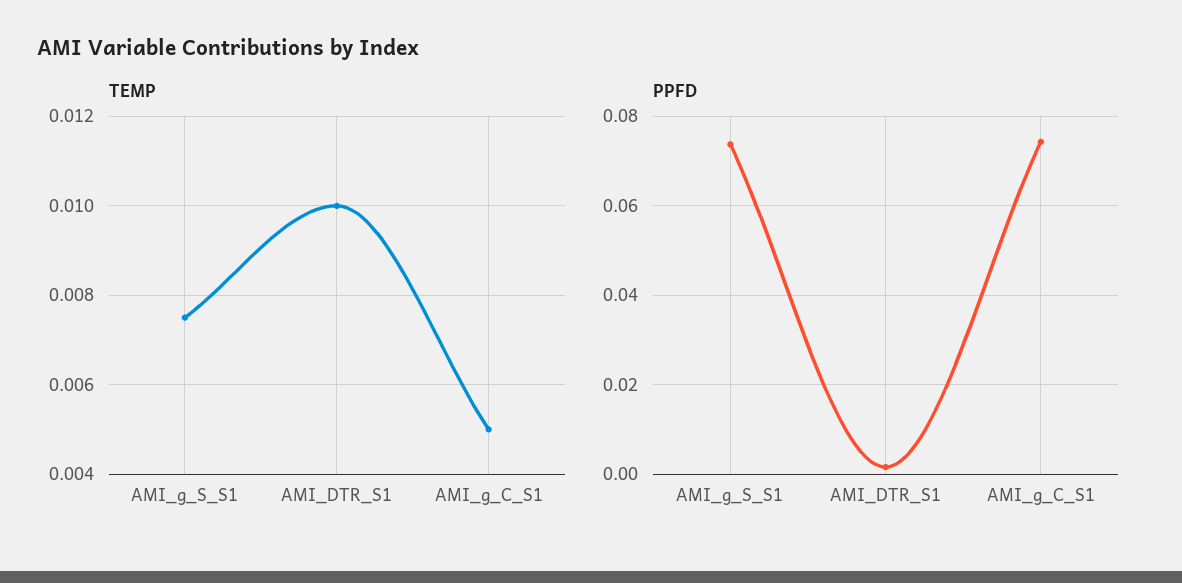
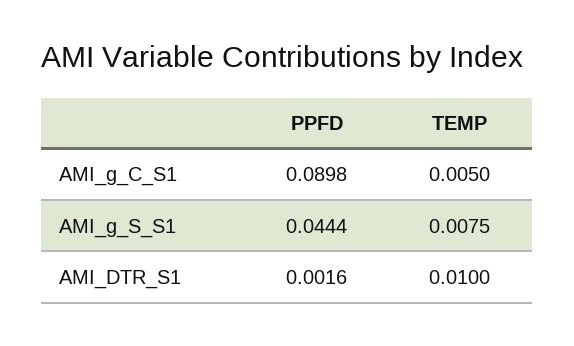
PPFD, AMI_g_S_S1: 0.074 -> 0.0444
PPFD, AMI_g_C_S1: 0.074 -> 0.0898

